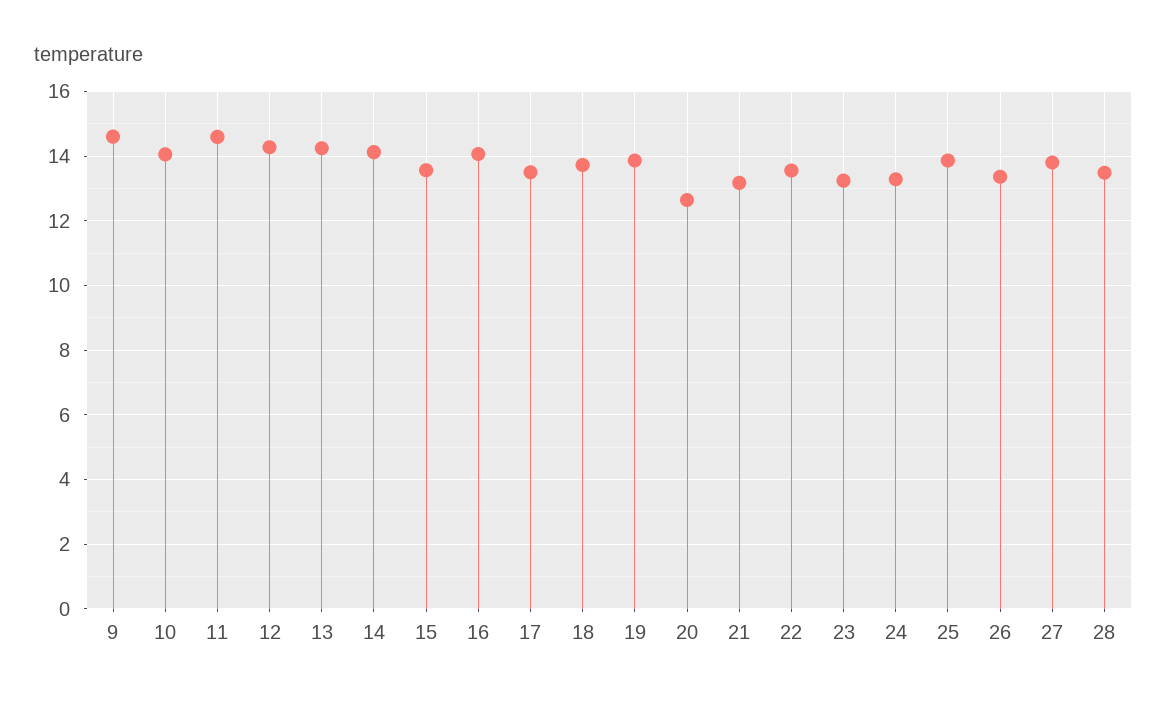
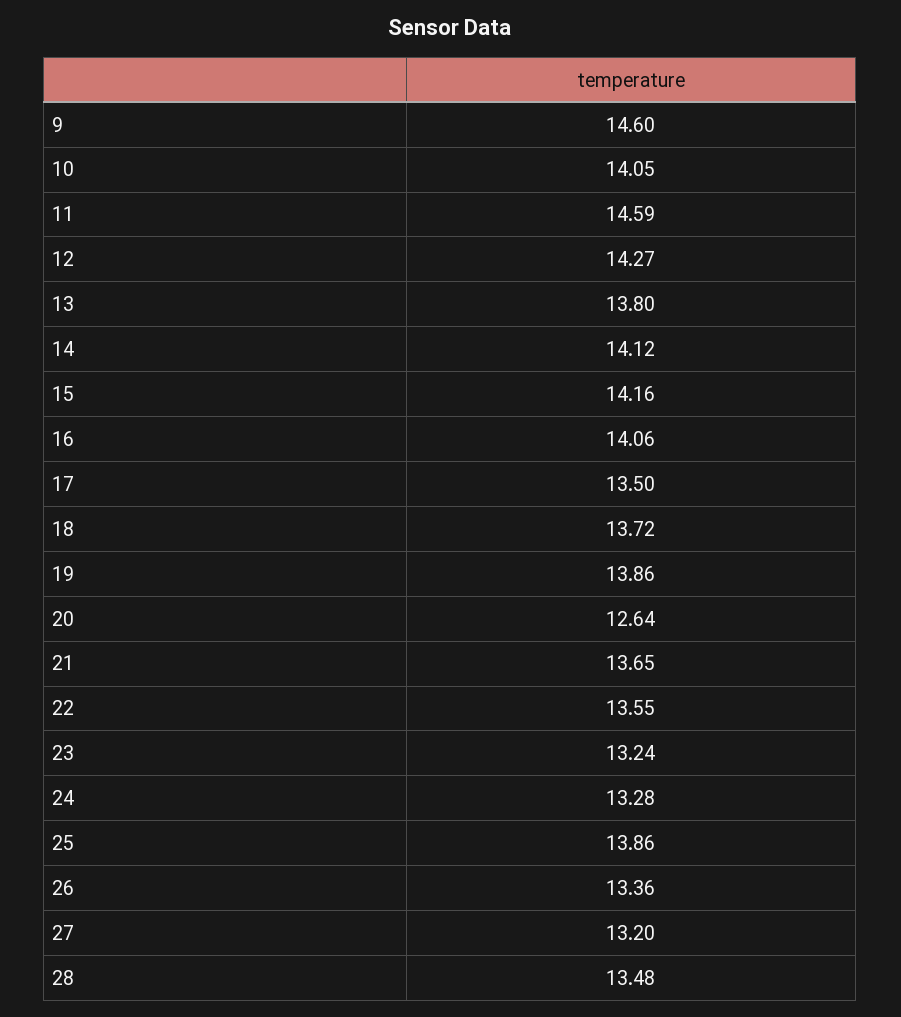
13: 14.2 -> 13.8
15: 13.6 -> 14.16
21: 13.2 -> 13.65
27: 13.8 -> 13.2

